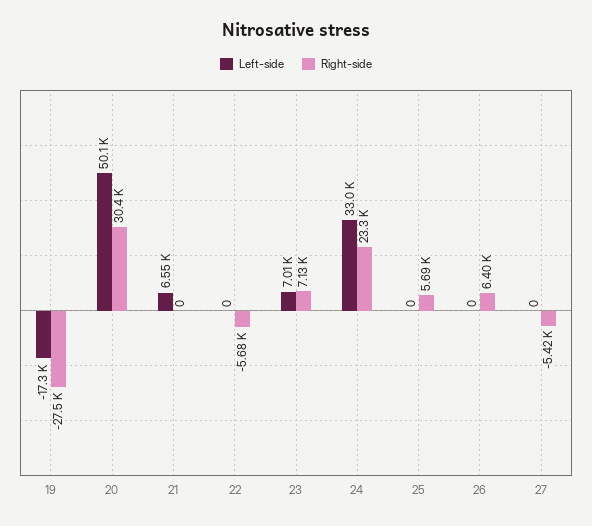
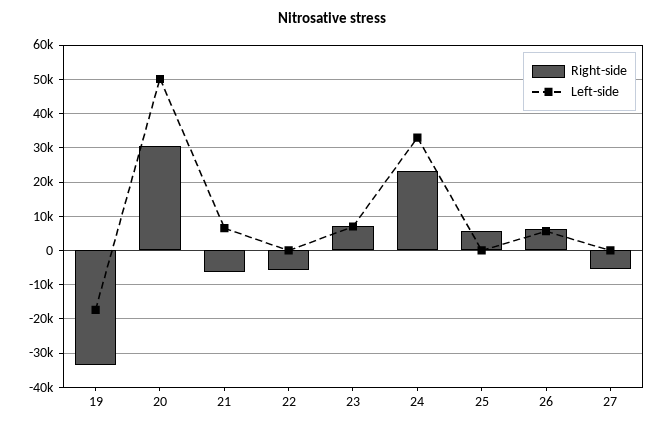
Right-side, 19: -27500 -> -34000
Right-side, 21: 0 -> -6000
Left-side, 26: 0 -> 6000

